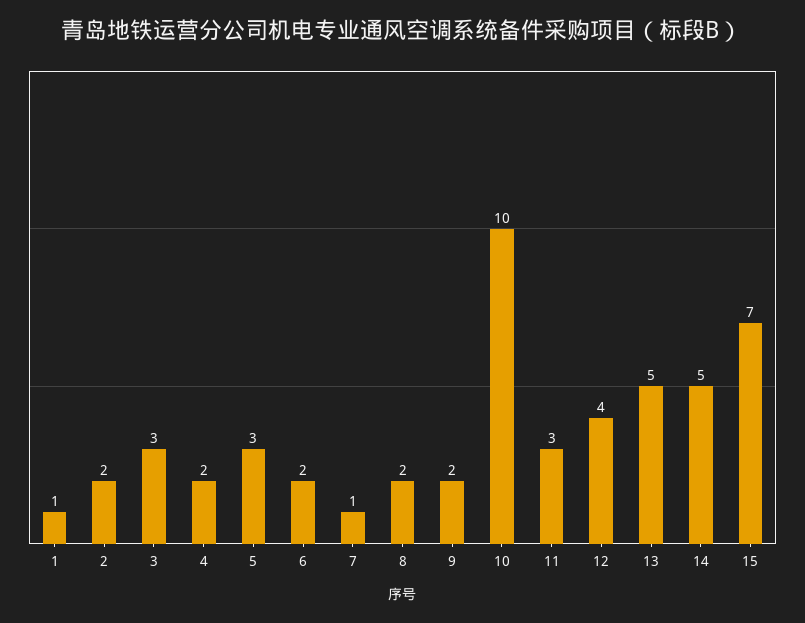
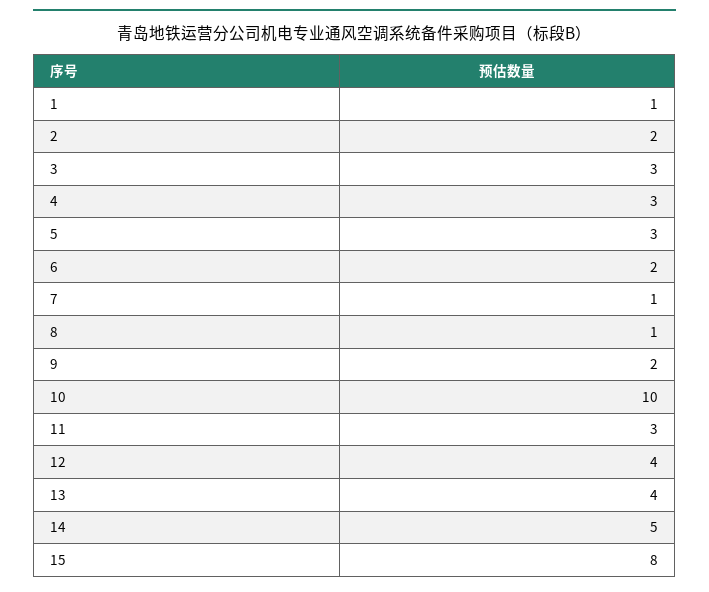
4: 2 -> 3
8: 2 -> 1
13: 5 -> 4
15: 7 -> 8

